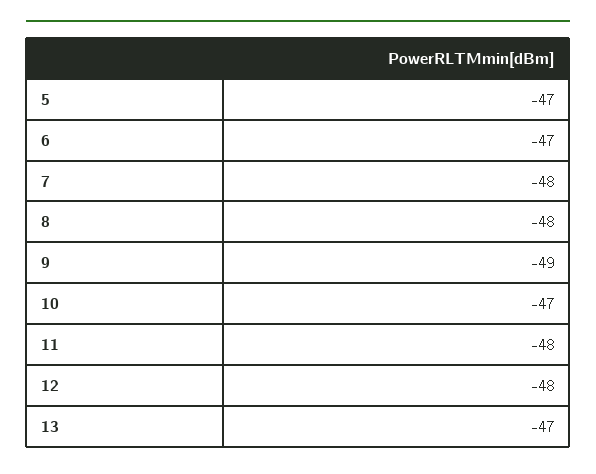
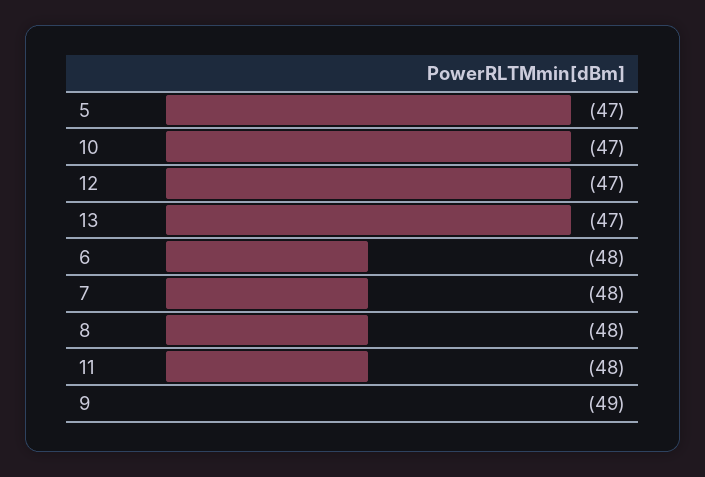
6: -47 -> -48
12: -48 -> -47

